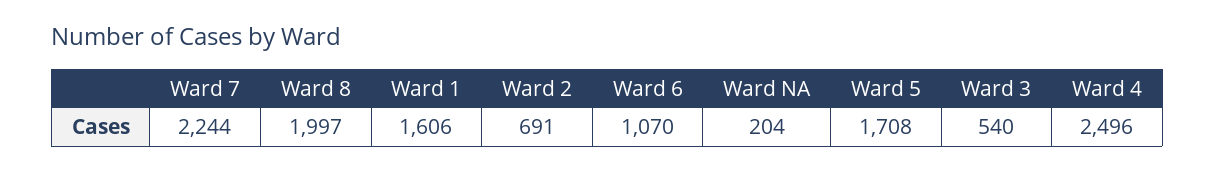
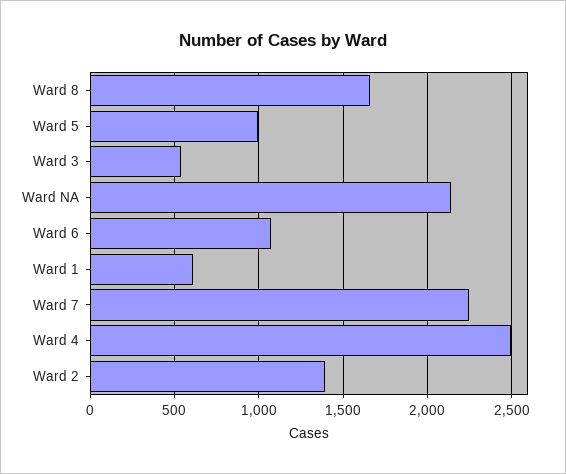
Ward 8: 1997 -> 1650
Ward 1: 1606 -> 600
Ward 2: 691 -> 1400
Ward NA: 204 -> 2150
Ward 5: 1708 -> 1000

